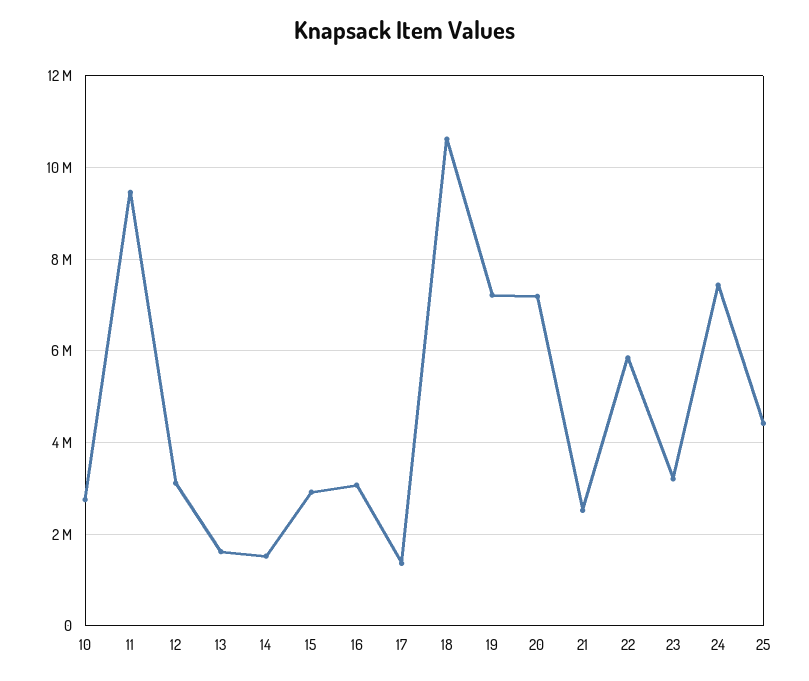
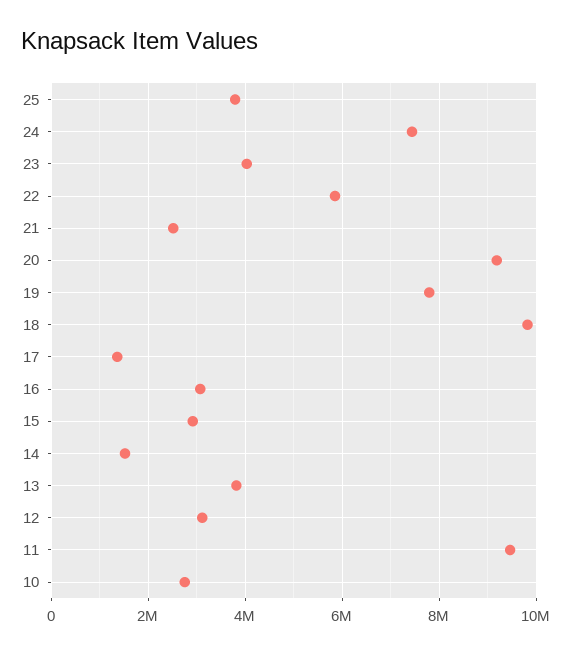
13: 1600000 -> 3800000
18: 10600000 -> 9800000
19: 7200000 -> 7800000
20: 7200000 -> 9200000
23: 3200000 -> 4000000
25: 4400000 -> 3800000

